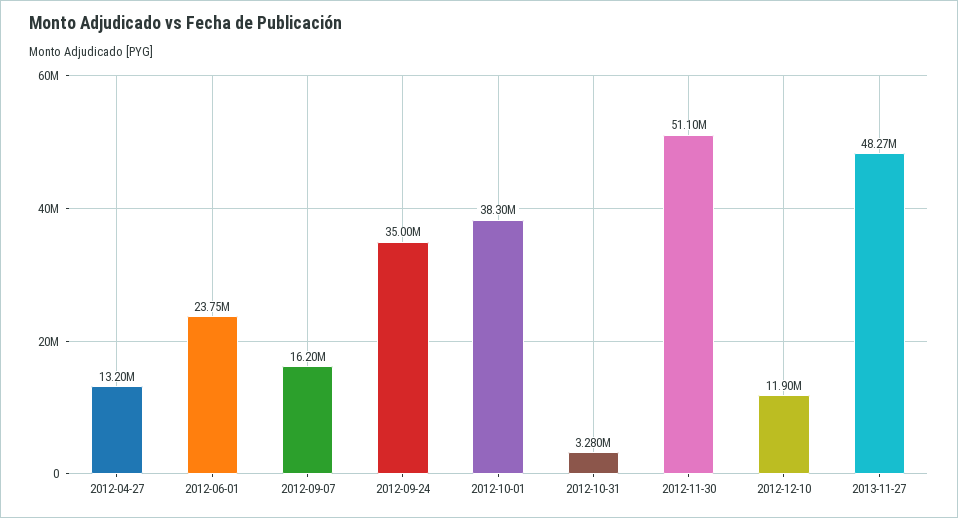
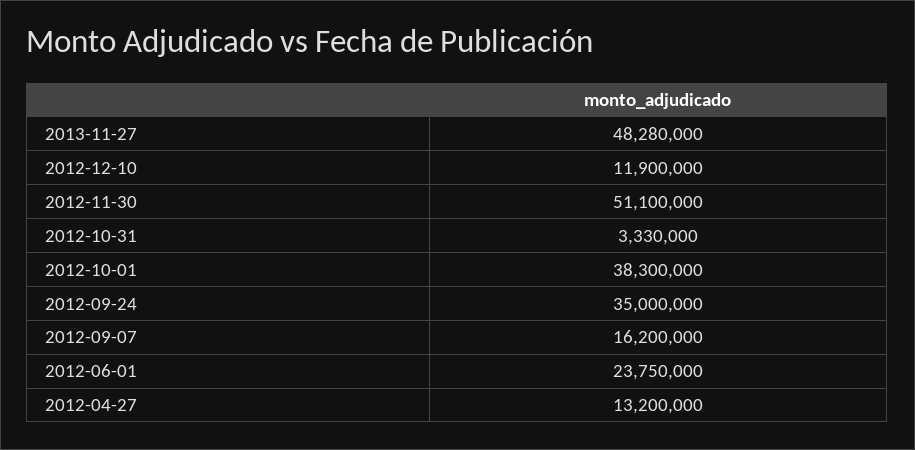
2012-10-31: 3280000 -> 3330000
2013-11-27: 48270000 -> 48280000

